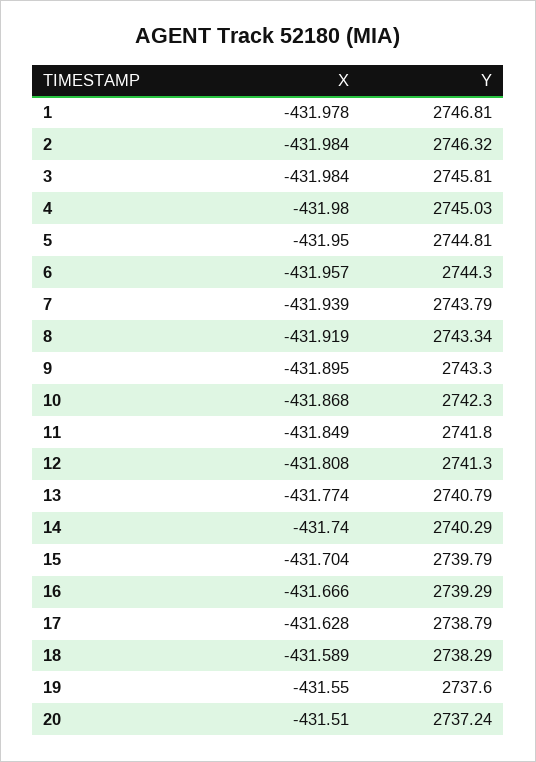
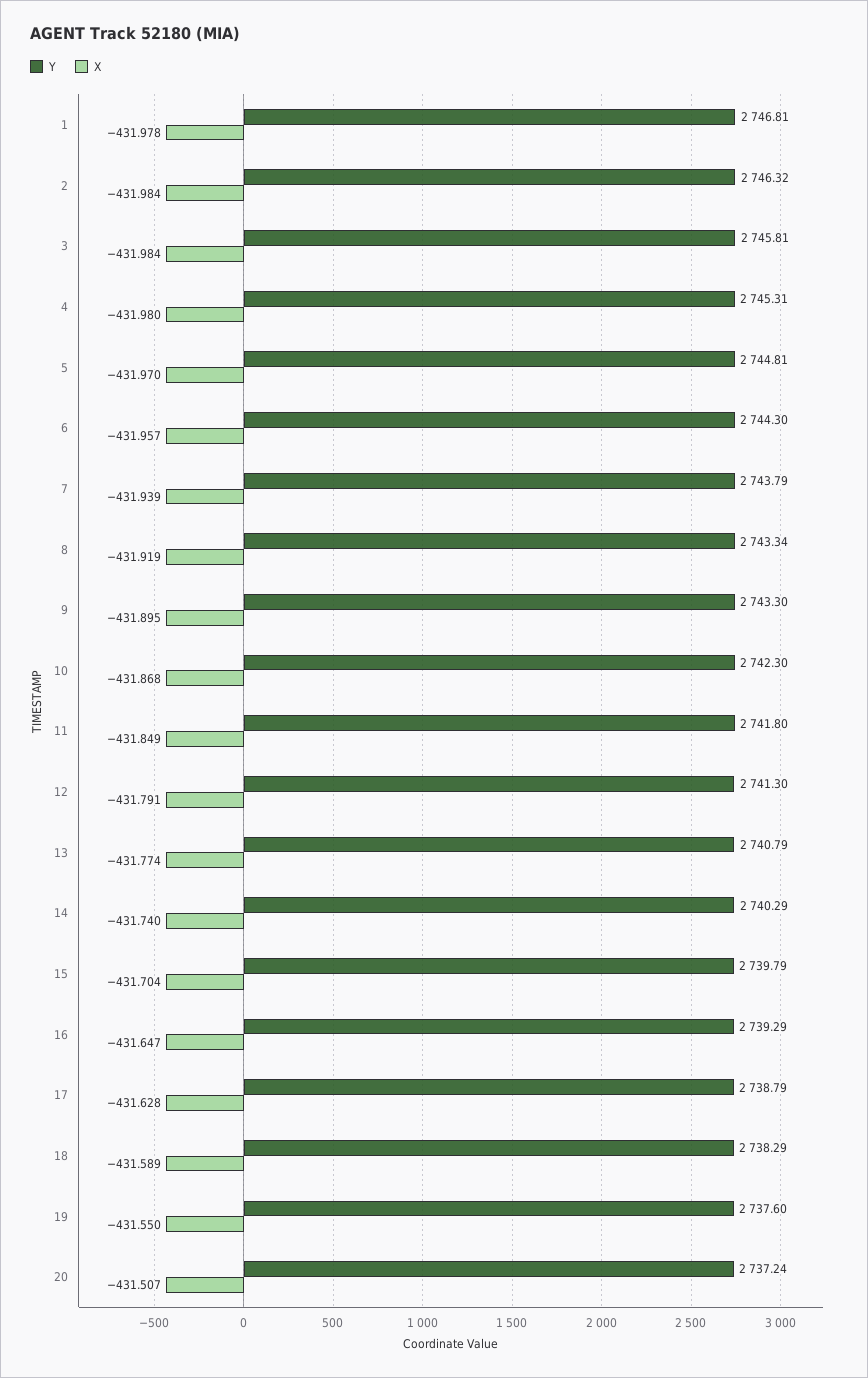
Y, 4: 2745.03 -> 2745.31
X, 5: -431.95 -> -431.97
X, 12: -431.808 -> -431.791
X, 16: -431.666 -> -431.647
X, 20: -431.51 -> -431.507

